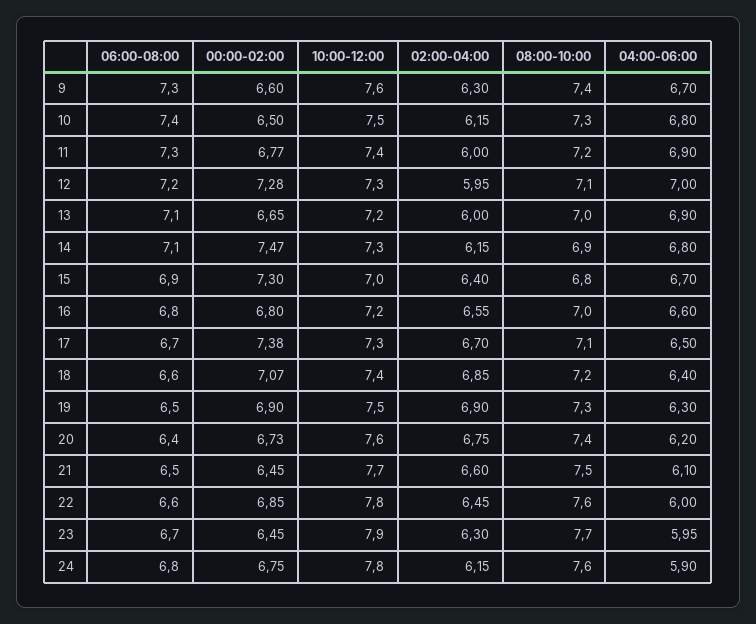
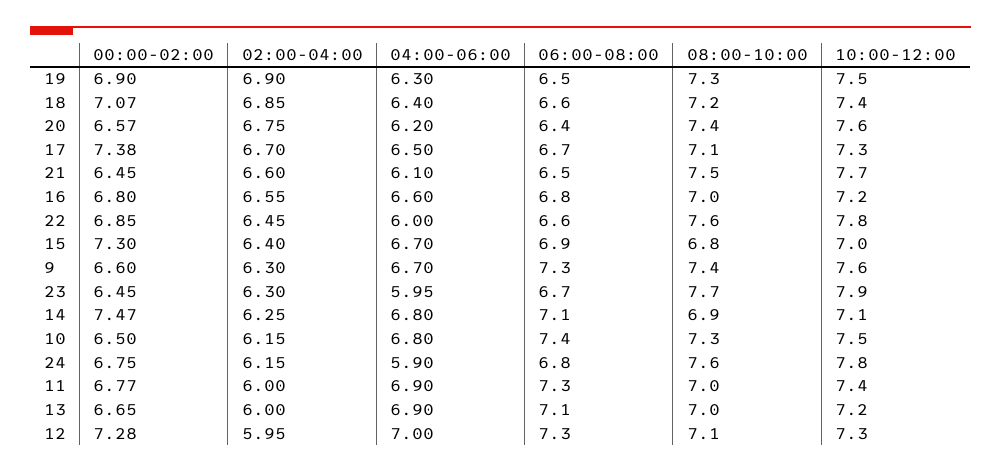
08:00-10:00, 11: 7.2 -> 7
06:00-08:00, 12: 7.2 -> 7.3
10:00-12:00, 14: 7.3 -> 7.1
02:00-04:00, 14: 6.15 -> 6.25
00:00-02:00, 20: 6.73 -> 6.57

